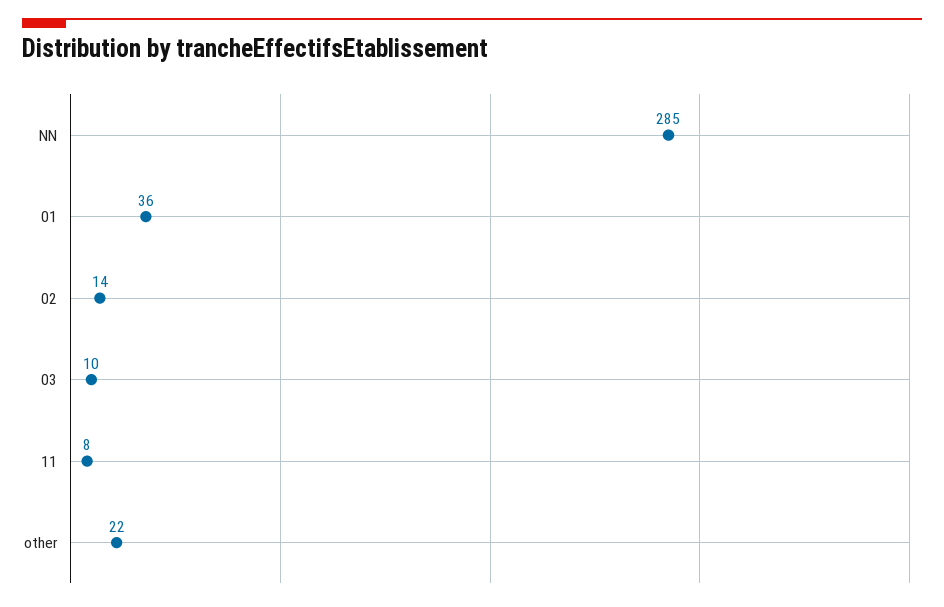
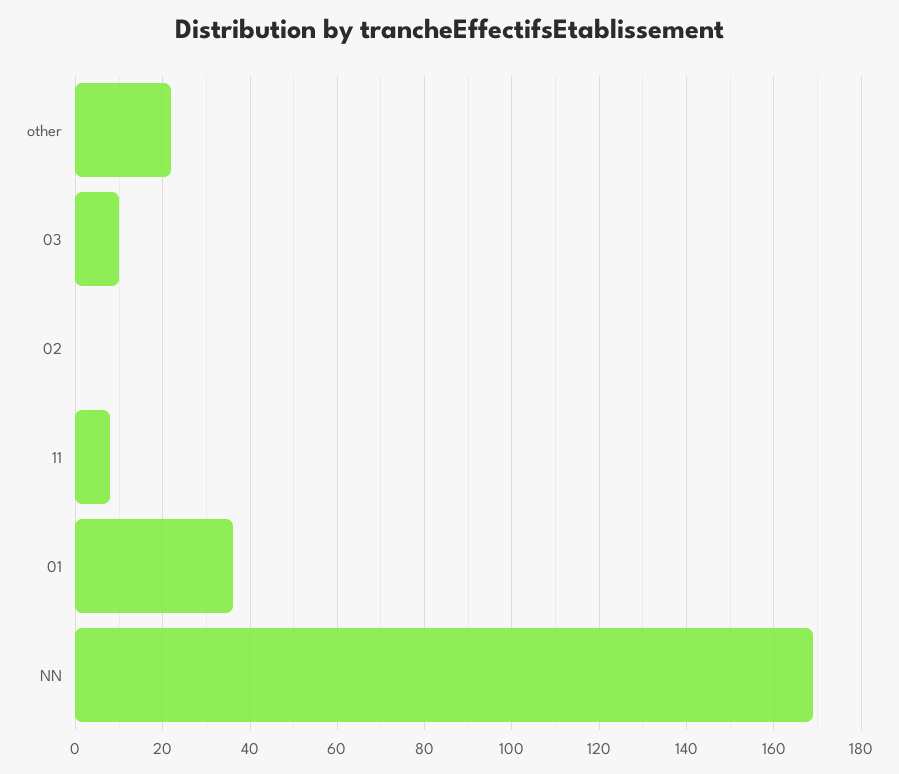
NN: 285 -> 170
02: 14 -> 0

